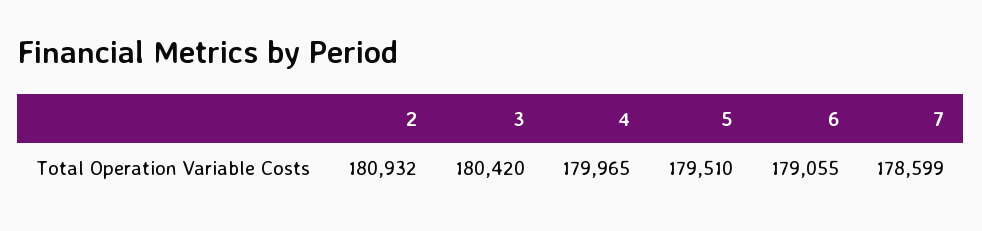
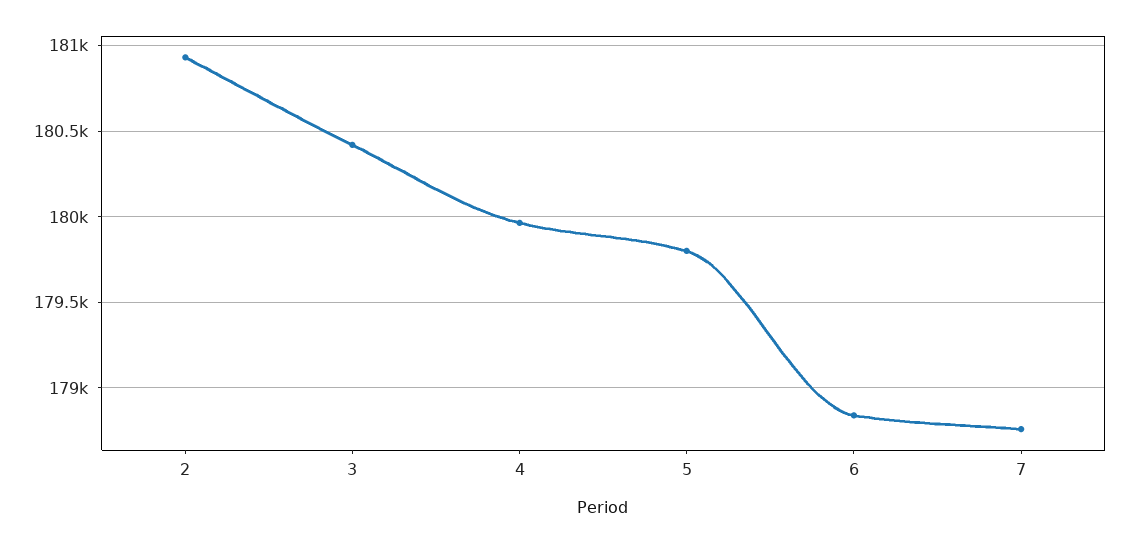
5: 179510 -> 179800
6: 179055 -> 178850
7: 178599 -> 178750

